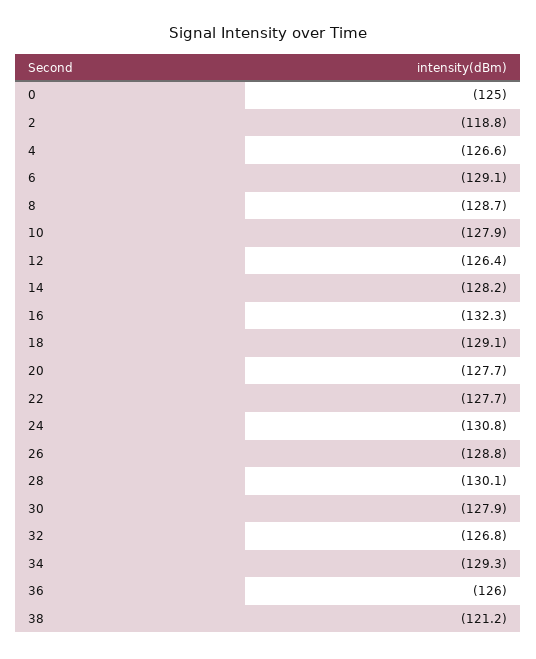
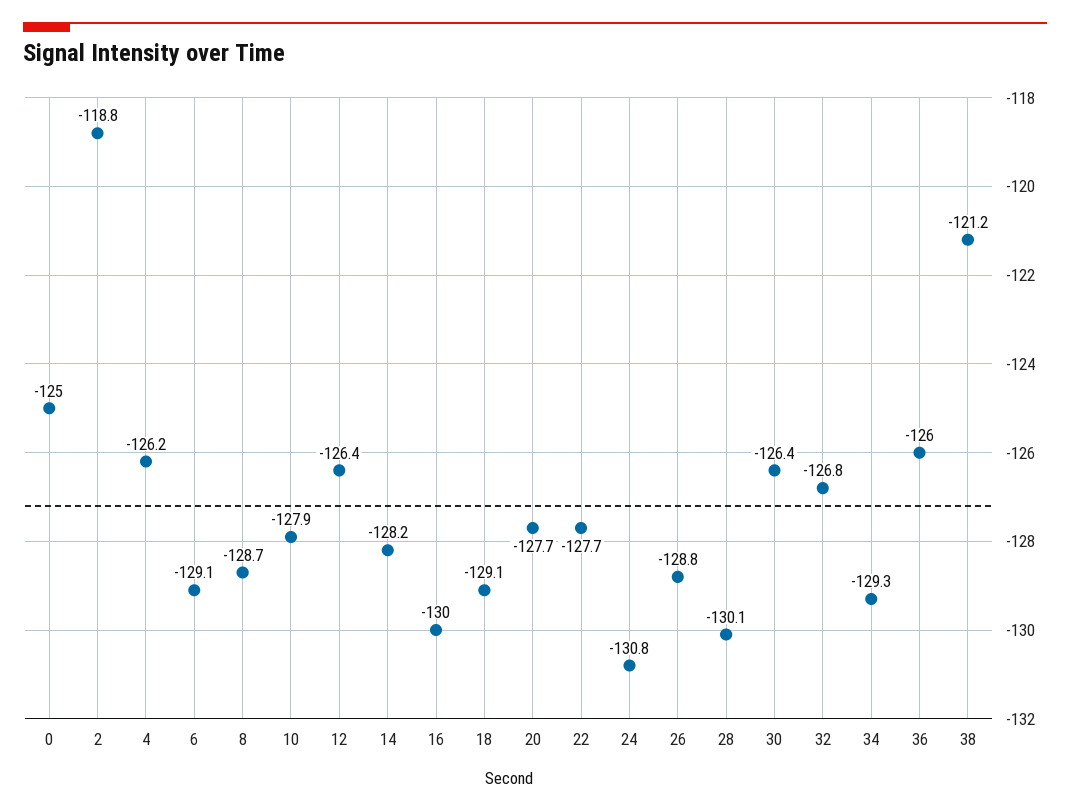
4: -126.6 -> -126.2
16: -132.3 -> -130
30: -127.9 -> -126.4

